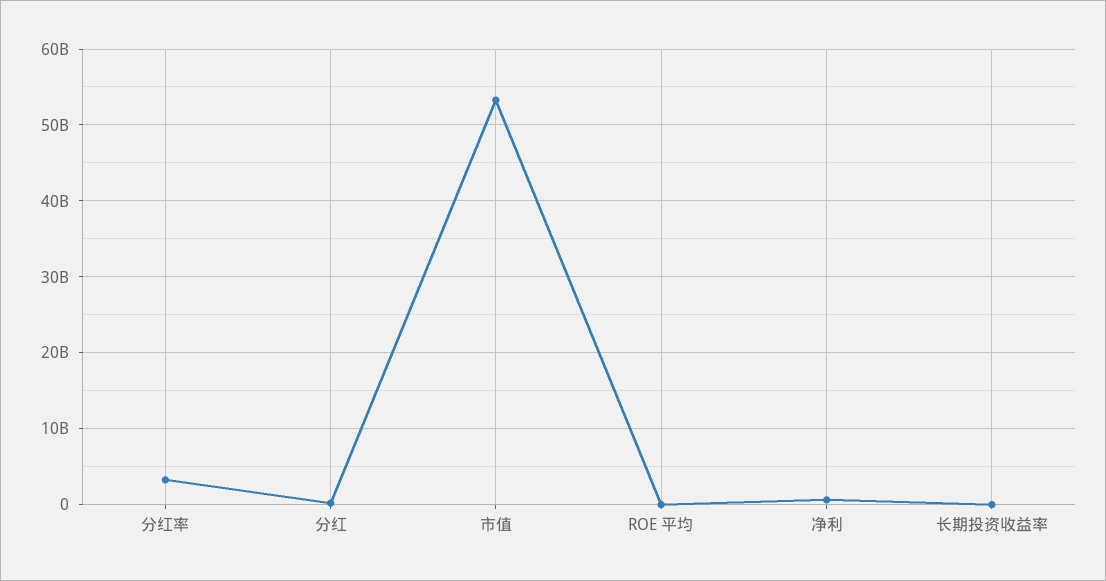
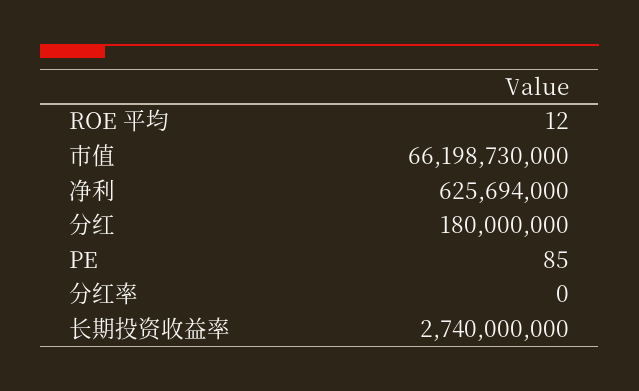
分红率: 3000000000 -> 0
市值: 53000000000 -> 66198730000
长期投资收益率: 0 -> 2740000000
PE: none -> 85

